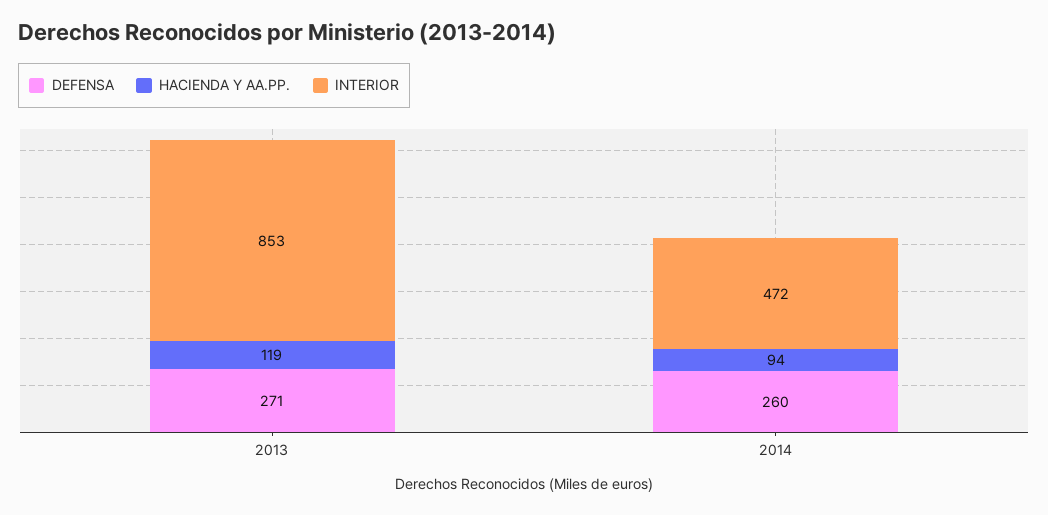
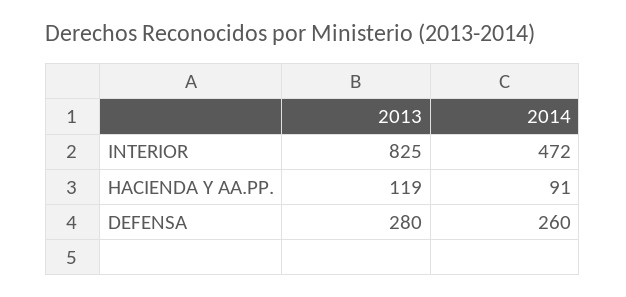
DEFENSA, 2013: 271 -> 280
INTERIOR, 2013: 853 -> 825
HACIENDA Y AA.PP., 2014: 94 -> 91

